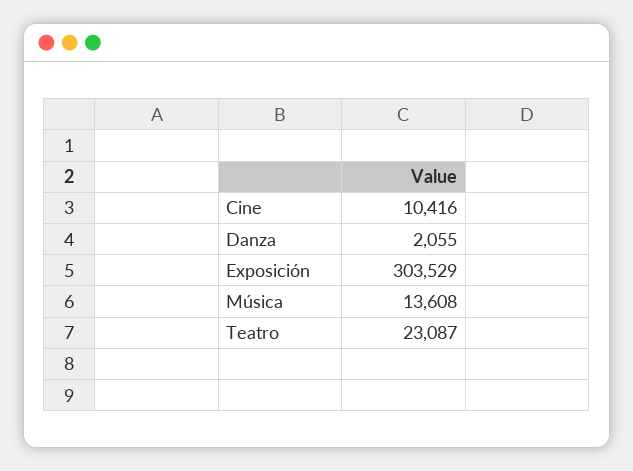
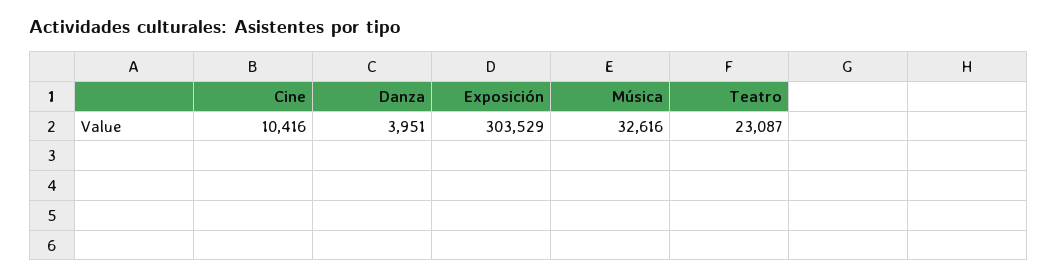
Danza: 2055 -> 3951
Música: 13608 -> 32616

